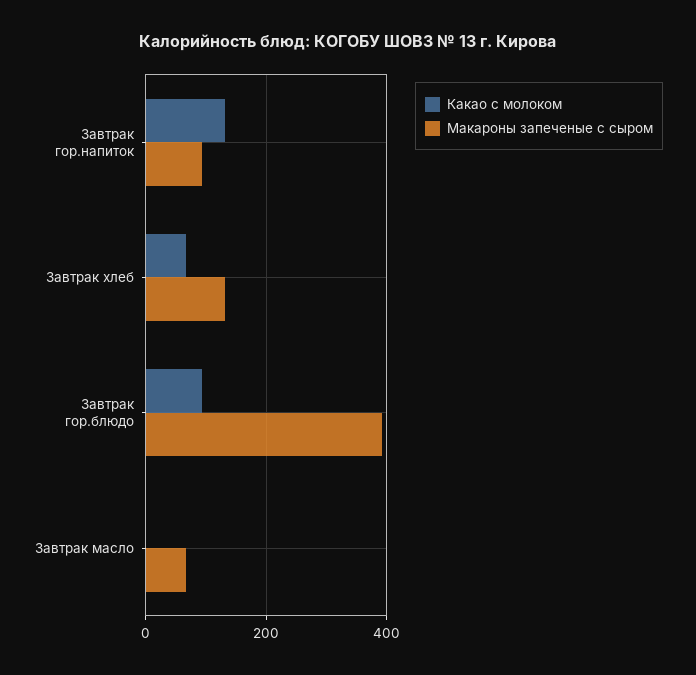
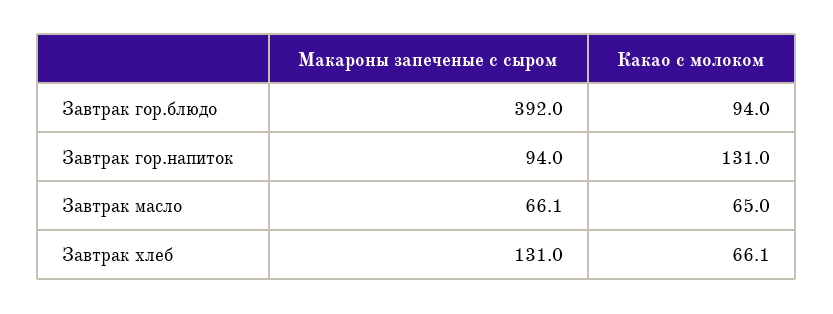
Какао с молоком, Завтрак масло: 0 -> 65

